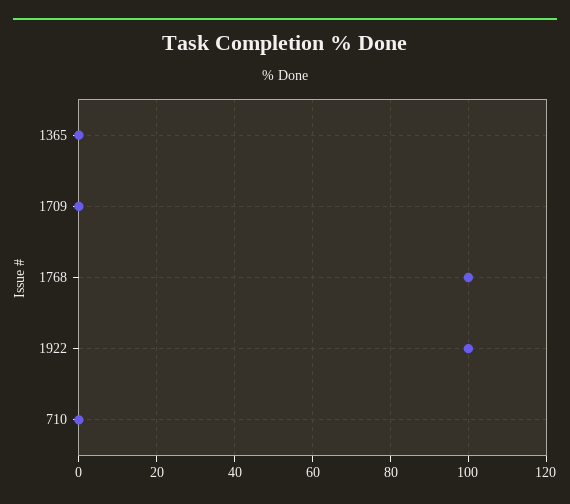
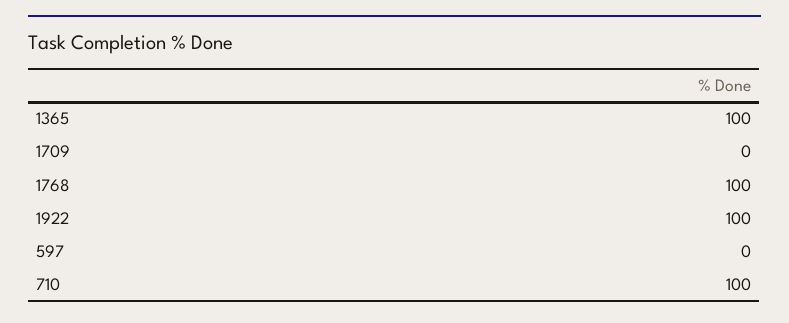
1365: 0 -> 100
710: 0 -> 100
597: none -> 0

